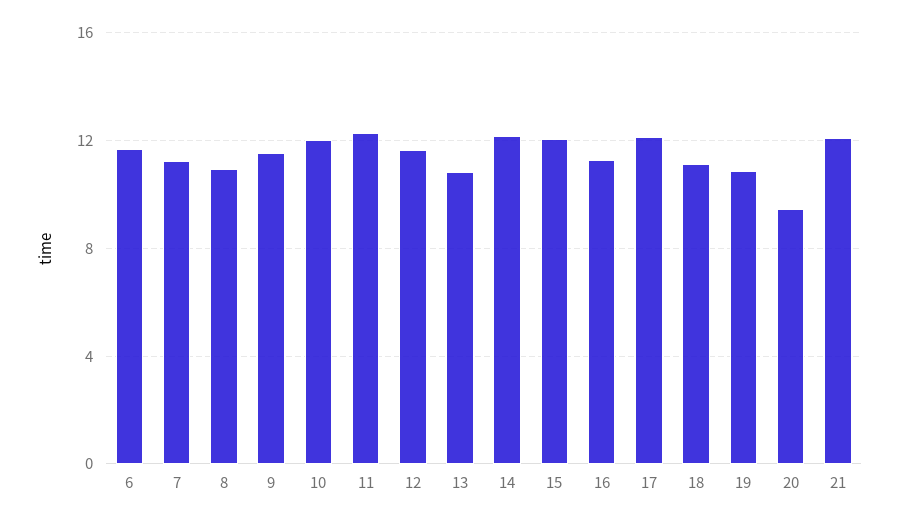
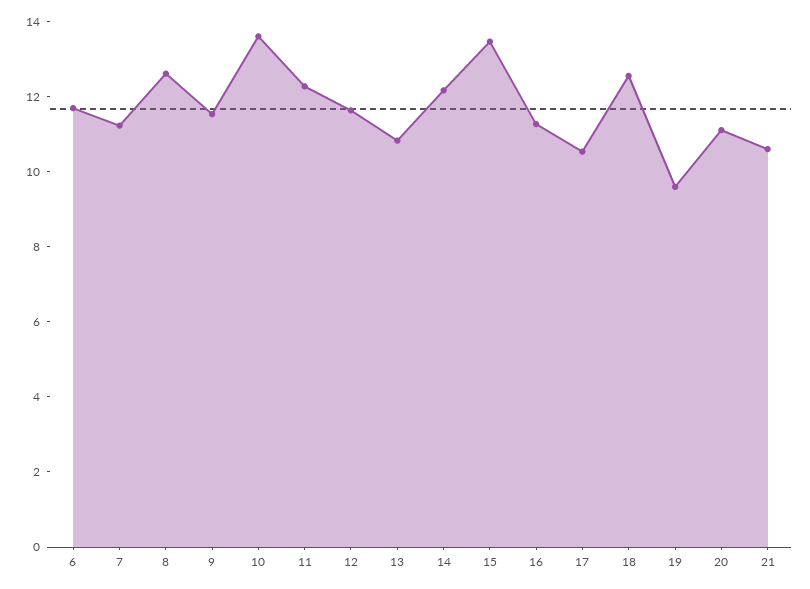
8: 11 -> 12.5
10: 12 -> 13.5
15: 12 -> 13.5
17: 12 -> 10.5
18: 11 -> 12.5
19: 11 -> 9.5
20: 9.5 -> 11
21: 12 -> 10.5

